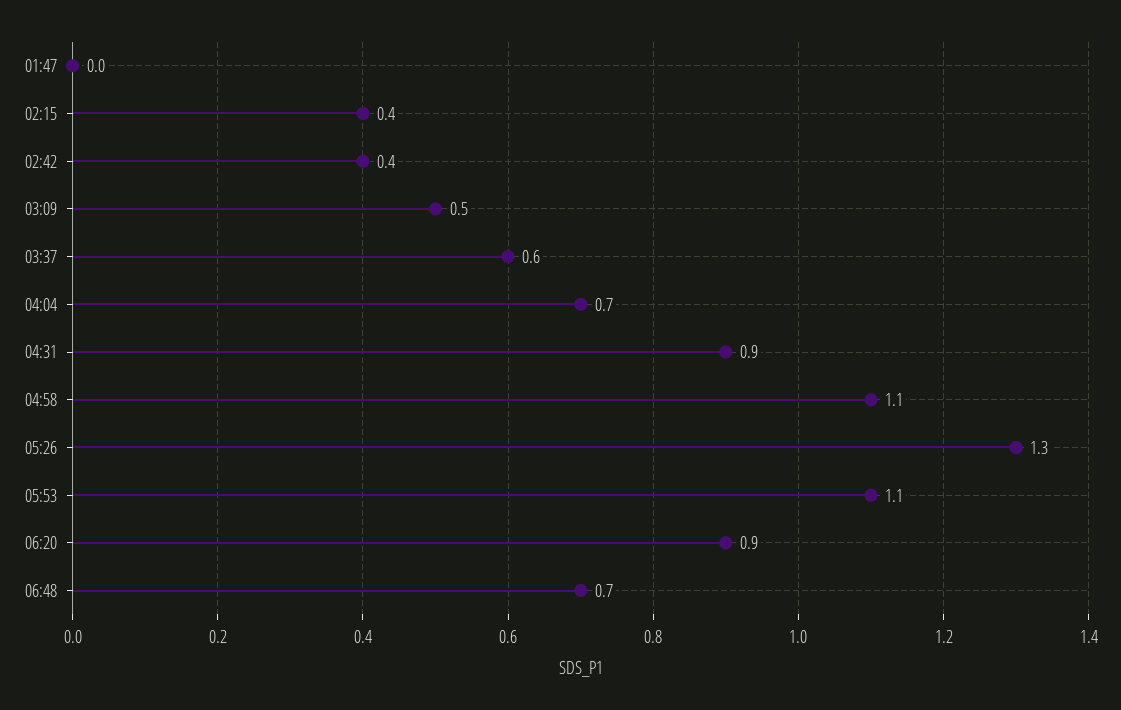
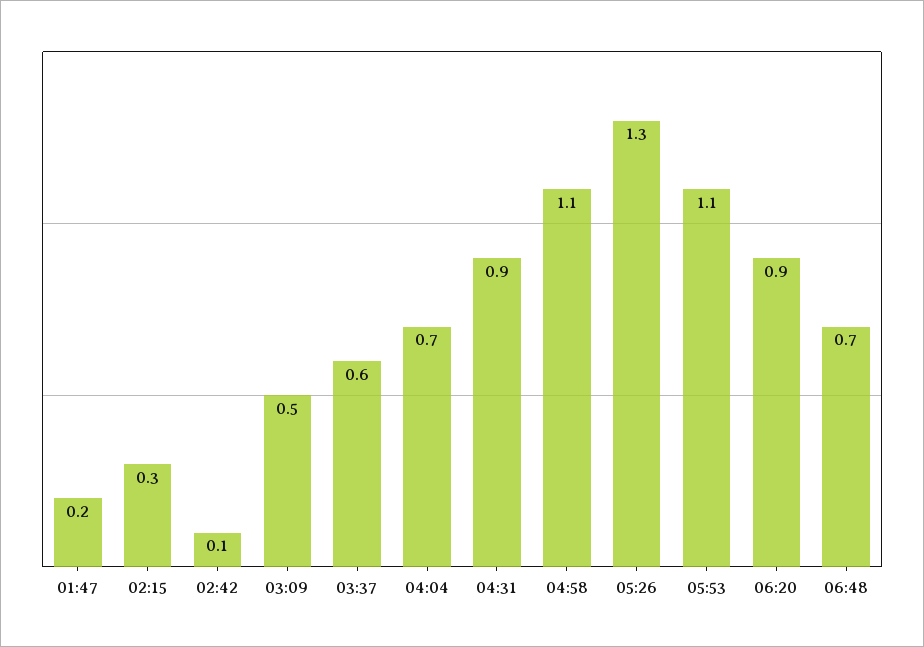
01:47: 0 -> 0.2
02:15: 0.4 -> 0.3
02:42: 0.4 -> 0.1

